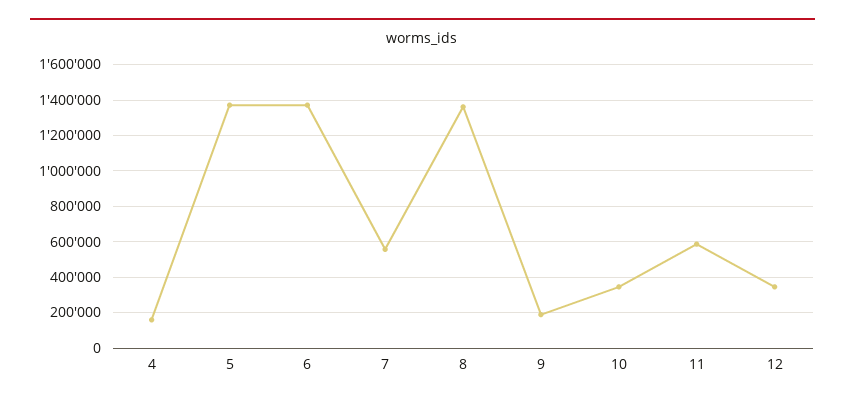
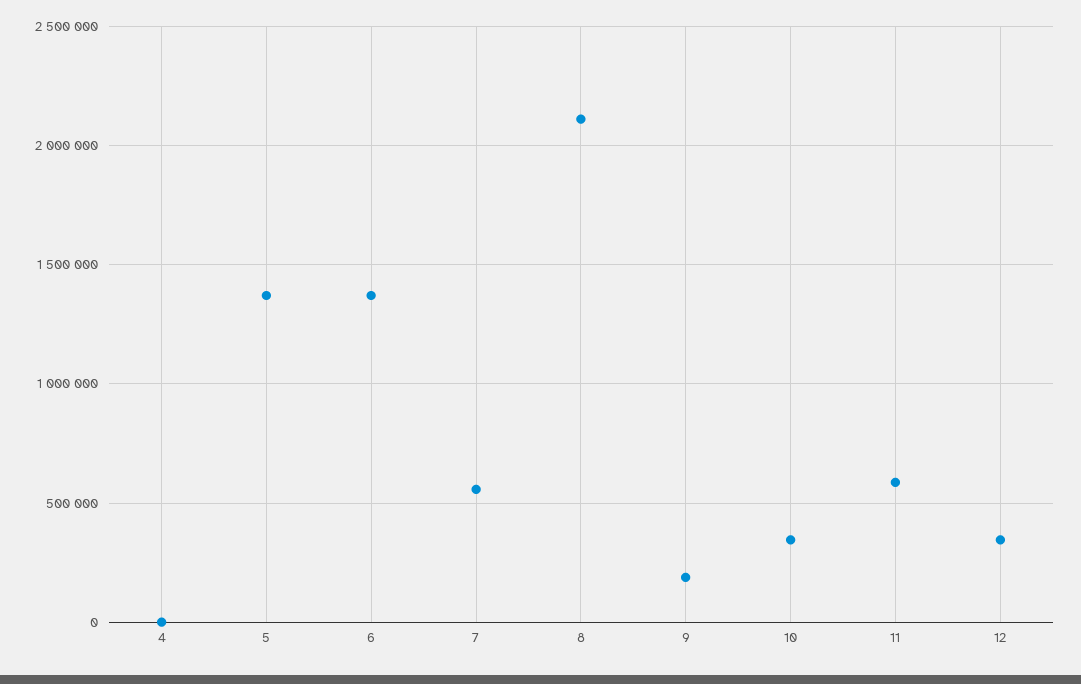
4: 150000 -> 0
8: 1350000 -> 2100000

